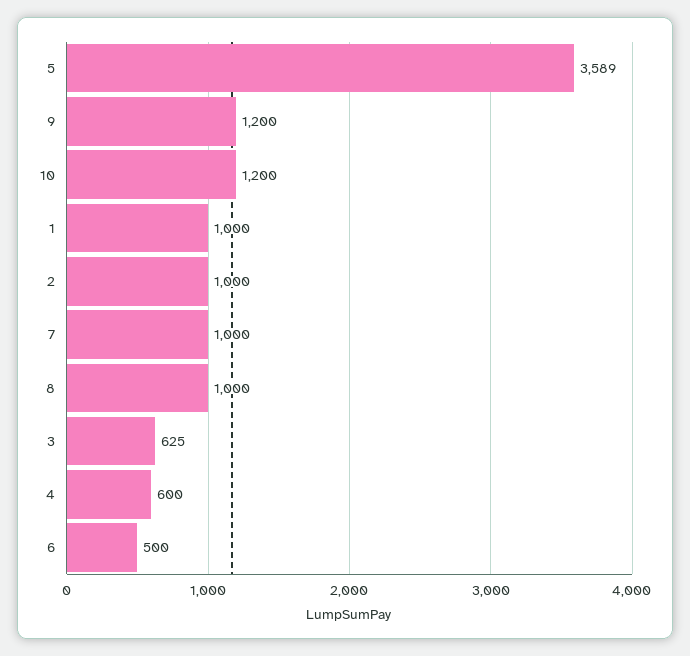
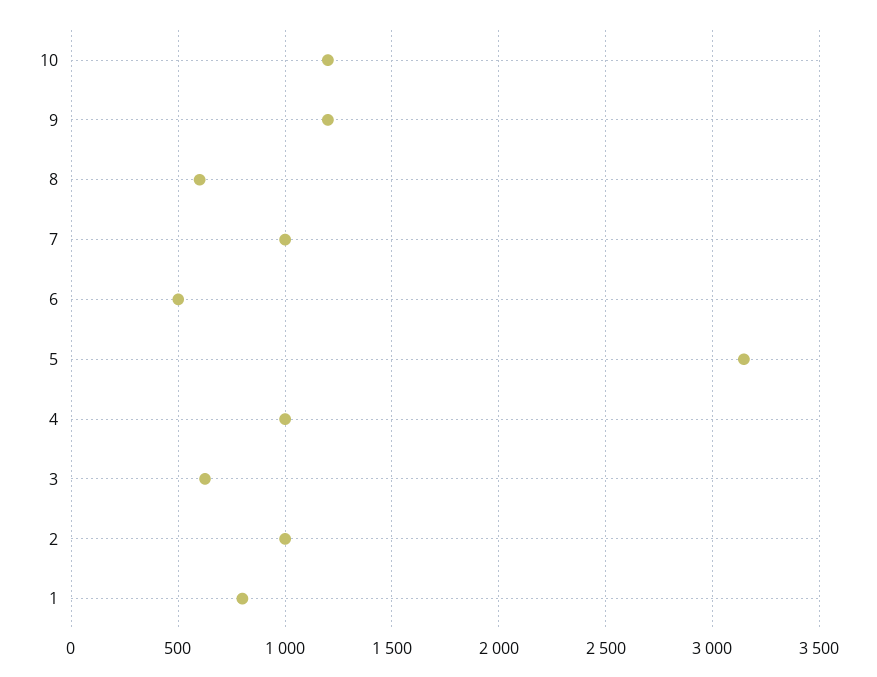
5: 3589 -> 3150
1: 1000 -> 800
8: 1000 -> 600
4: 600 -> 1000

